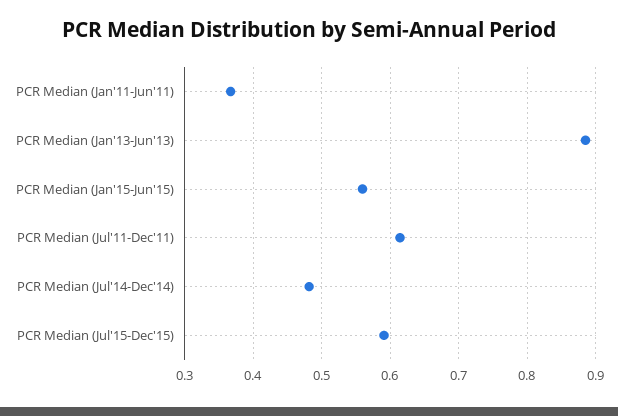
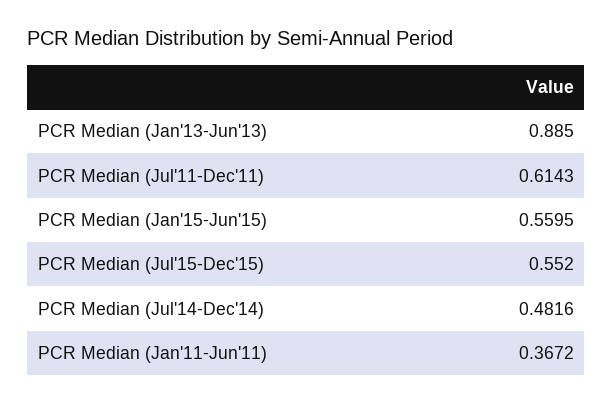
PCR Median (Jul'15-Dec'15): 0.59 -> 0.552

